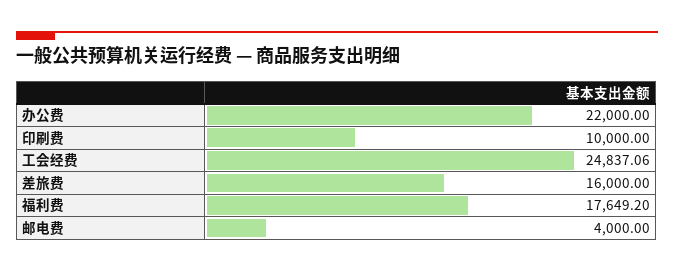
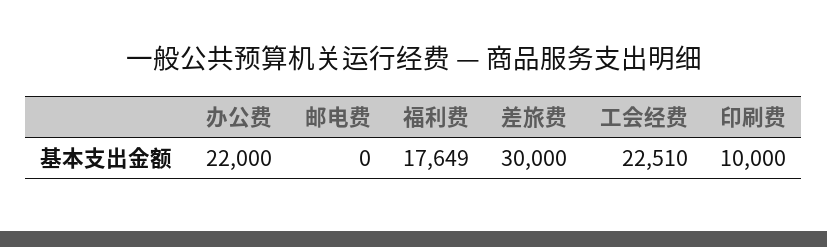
工会经费: 24837.06 -> 22510
差旅费: 16000 -> 30000
邮电费: 4000 -> 0

